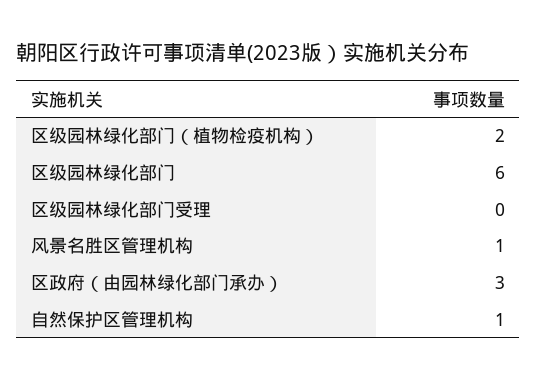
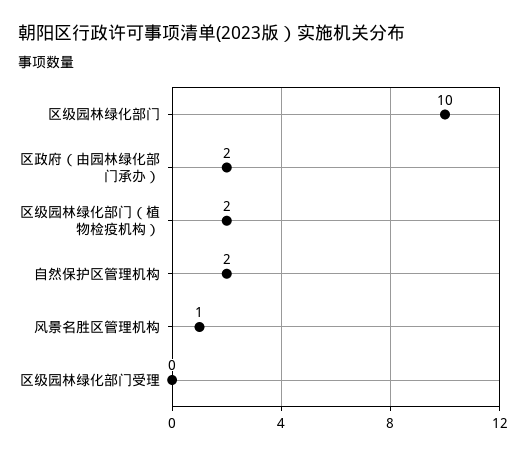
区级园林绿化部门: 6 -> 10
区政府（由园林绿化部门承办）: 3 -> 2
自然保护区管理机构: 1 -> 2

